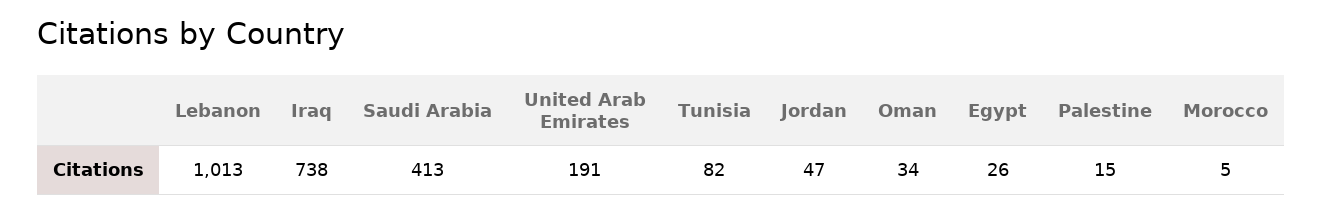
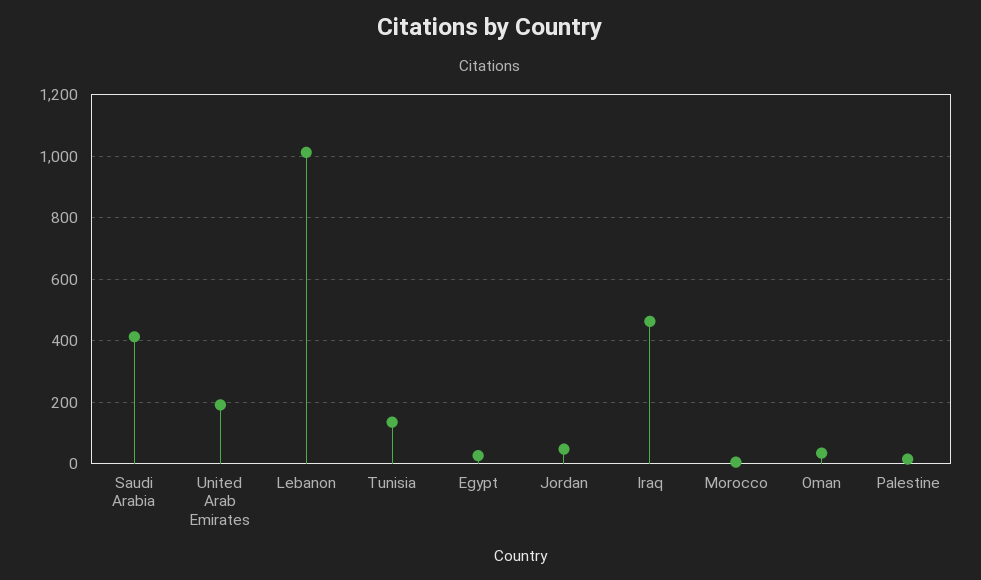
Iraq: 738 -> 460
Tunisia: 82 -> 140

